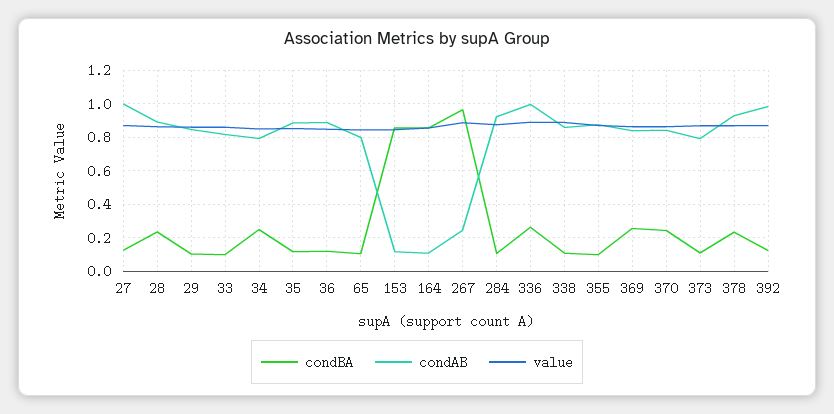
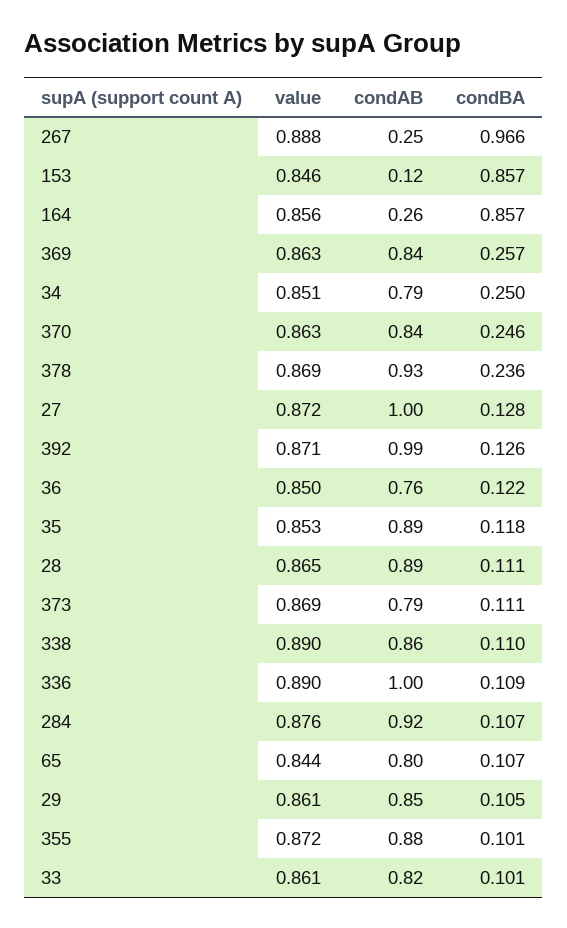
condBA, 28: 0.25 -> 0.111
condAB, 36: 0.9 -> 0.76
condAB, 164: 0.1 -> 0.26
condBA, 336: 0.25 -> 0.109

